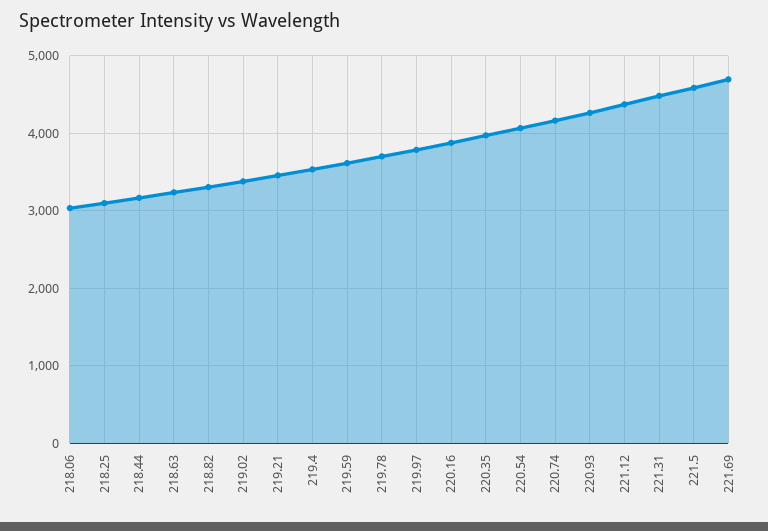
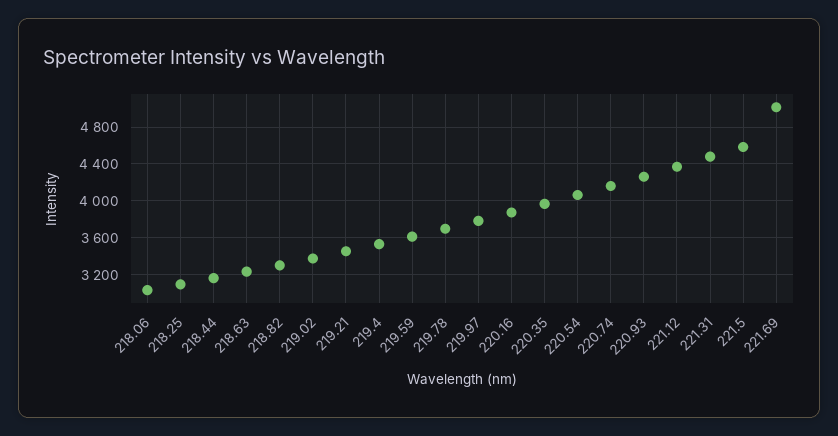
221.69: 4700 -> 5000

